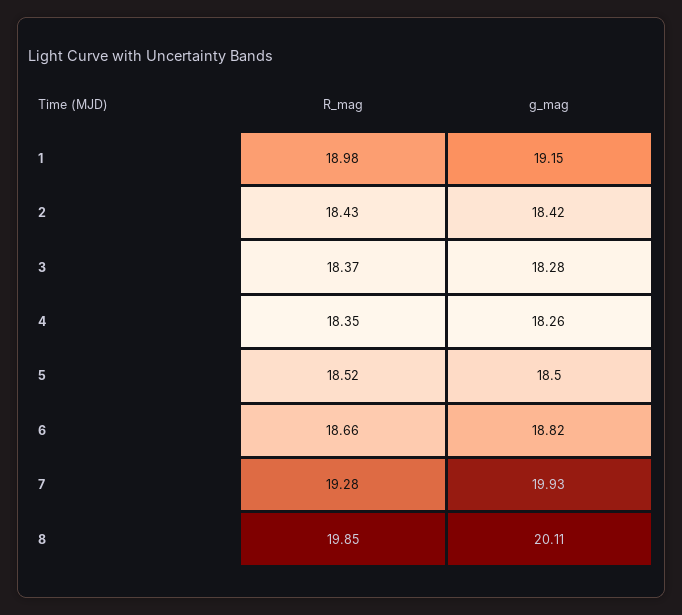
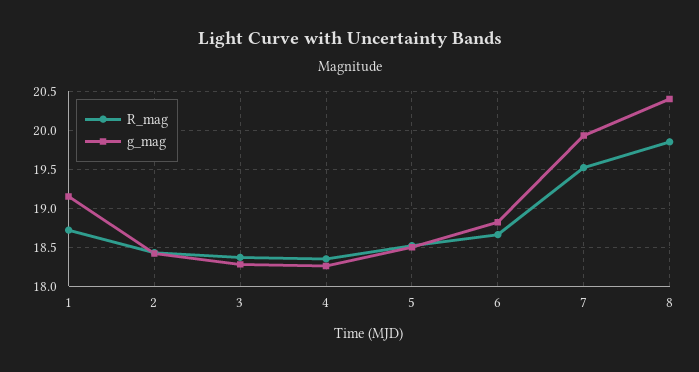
R_mag, 1: 18.98 -> 18.7
R_mag, 7: 19.28 -> 19.5
g_mag, 8: 20.11 -> 20.4

